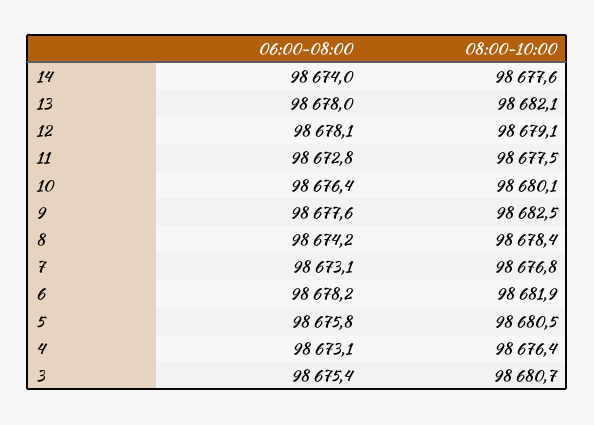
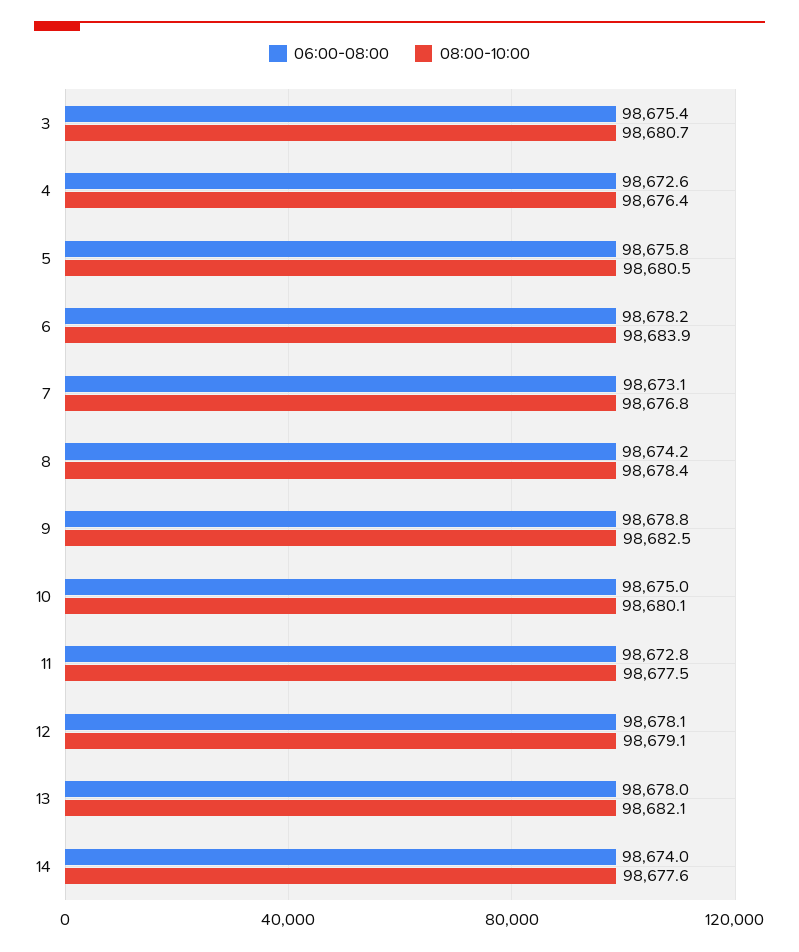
06:00-08:00, 10: 98676.4 -> 98675
06:00-08:00, 9: 98677.6 -> 98678.8
08:00-10:00, 6: 98681.9 -> 98683.9
06:00-08:00, 4: 98673.1 -> 98672.6

